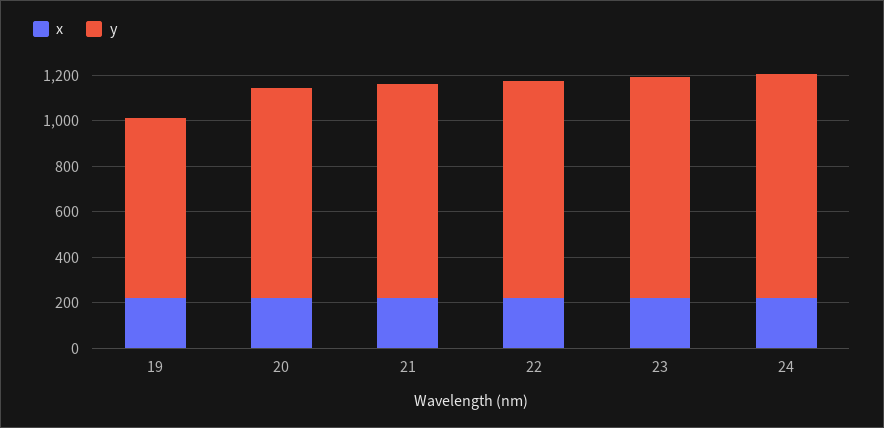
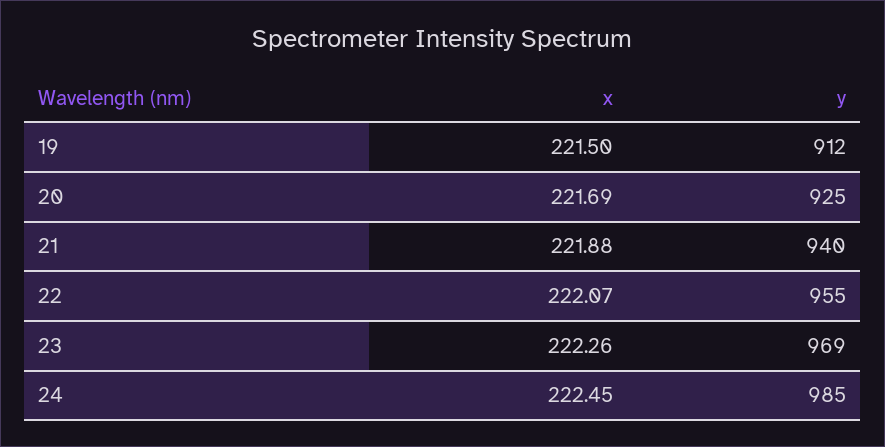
y, 19: 800 -> 912

